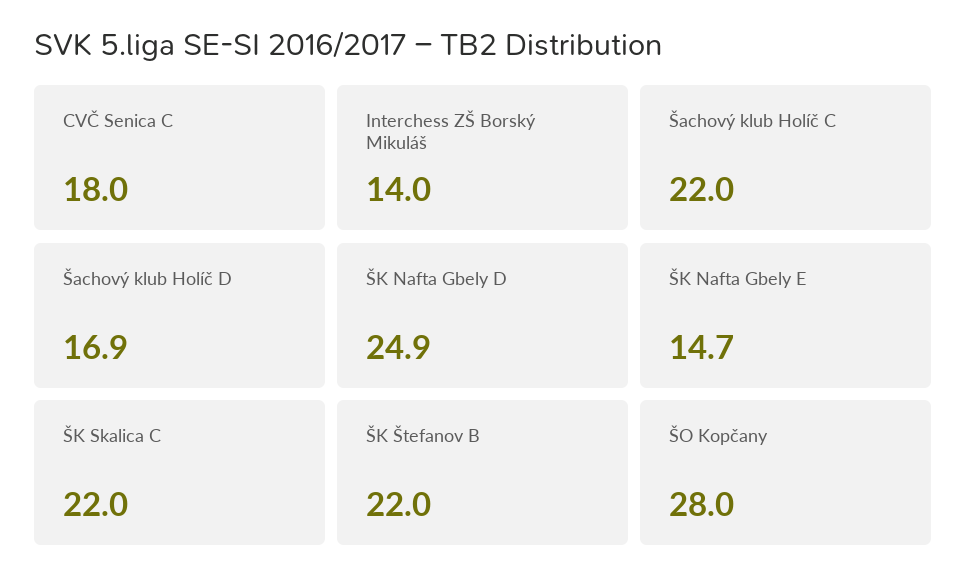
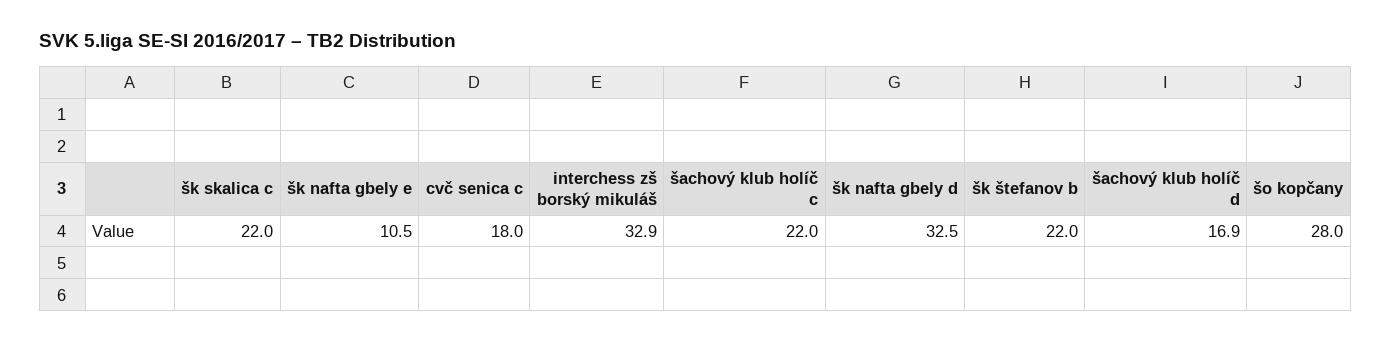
Interchess ZŠ Borský Mikuláš: 14 -> 32.9
ŠK Nafta Gbely D: 24.9 -> 32.5
ŠK Nafta Gbely E: 14.7 -> 10.5

